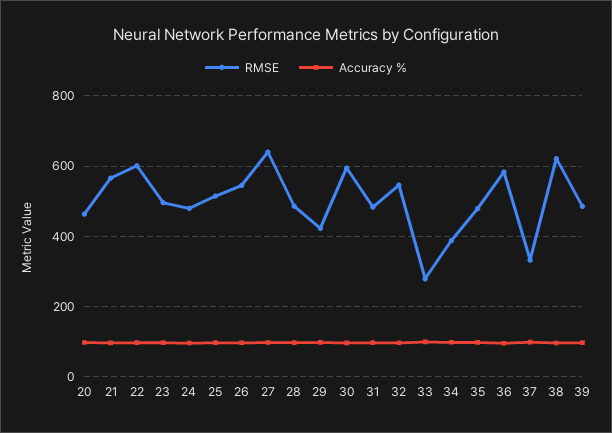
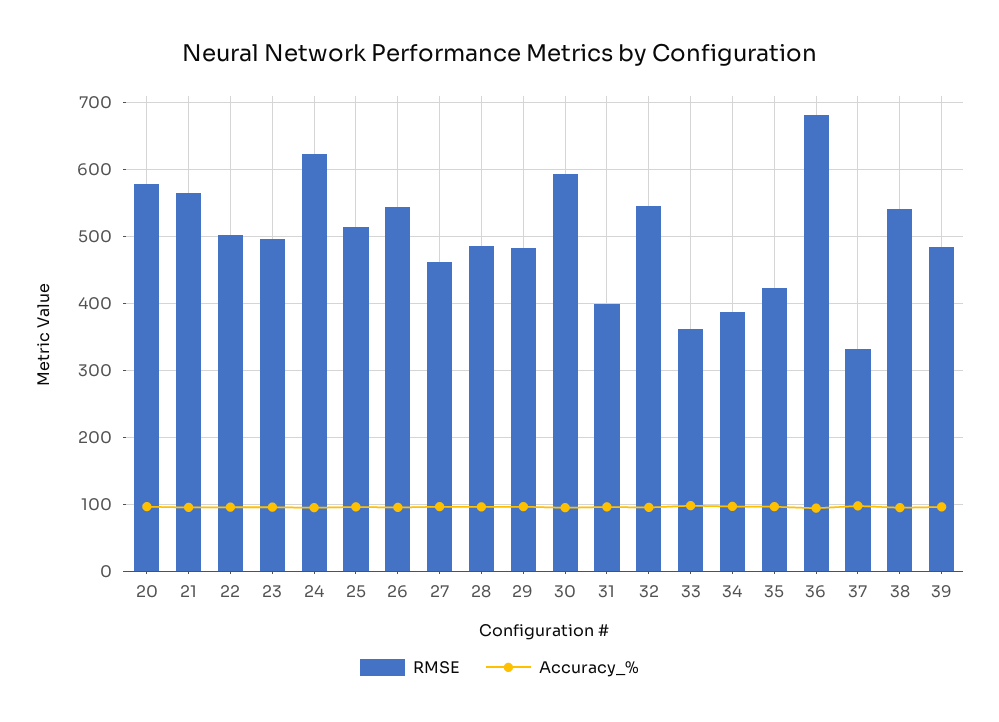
RMSE, 20: 460 -> 580
RMSE, 22: 600 -> 500
RMSE, 24: 480 -> 620
RMSE, 27: 640 -> 460
RMSE, 29: 420 -> 480
RMSE, 31: 480 -> 400
RMSE, 33: 280 -> 360
RMSE, 35: 480 -> 420
RMSE, 36: 580 -> 680
RMSE, 38: 620 -> 540

